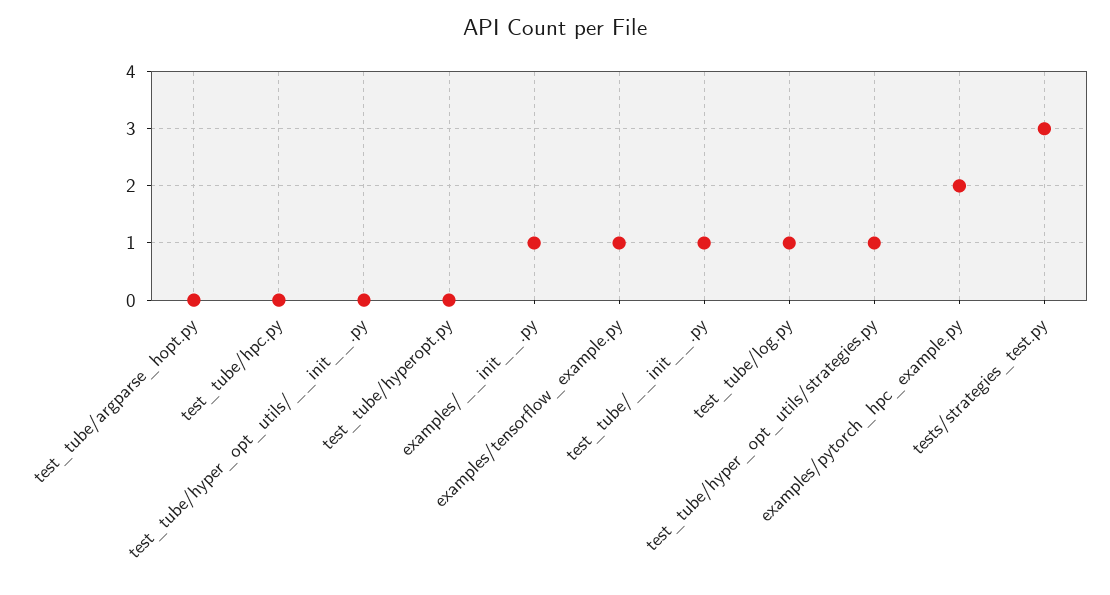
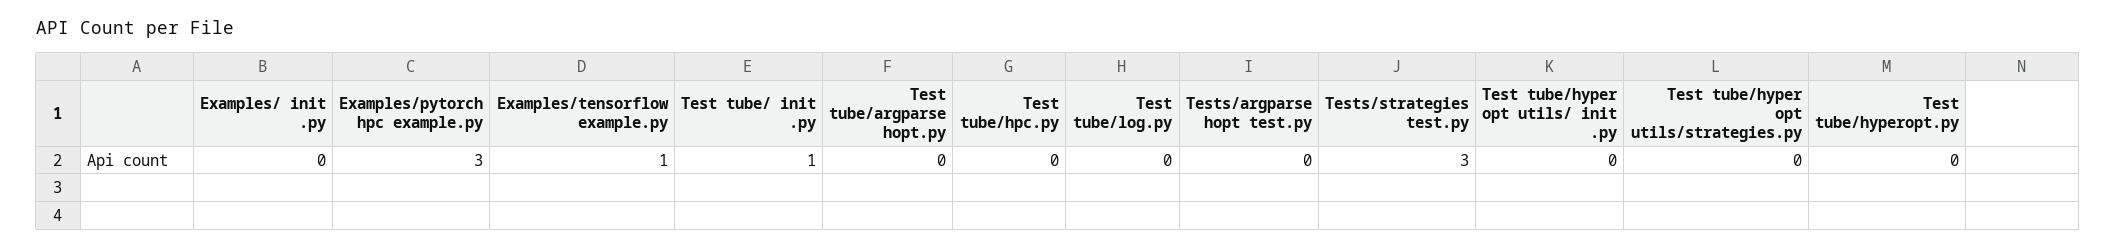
examples/__init__.py: 1 -> 0
test_tube/log.py: 1 -> 0
test_tube/hyper_opt_utils/strategies.py: 1 -> 0
examples/pytorch_hpc_example.py: 2 -> 3
Tests/argparse hopt test.py: none -> 0

